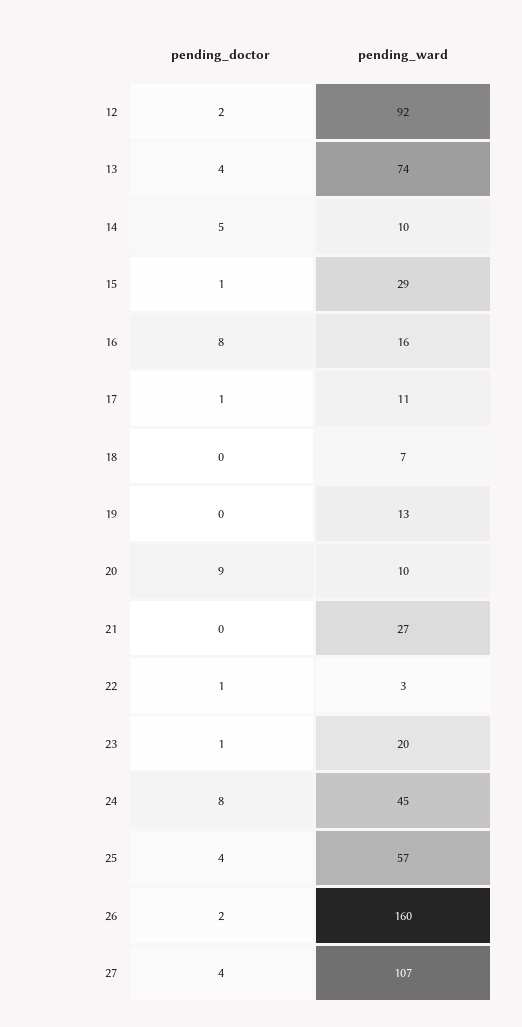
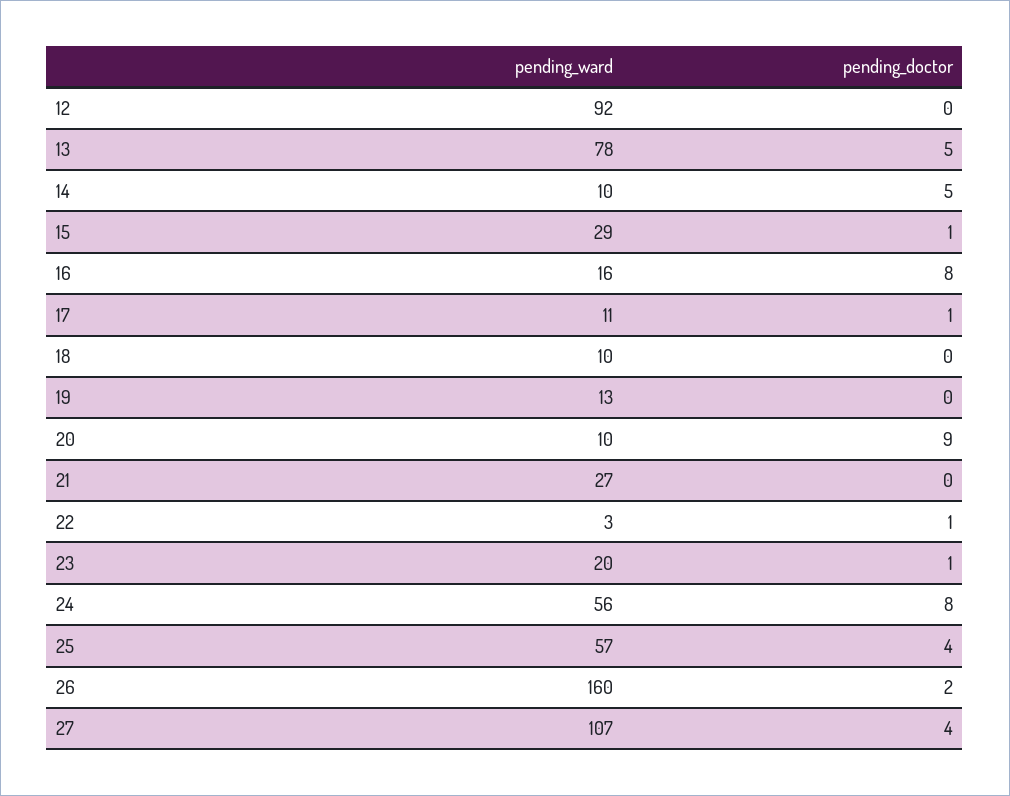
pending_doctor, 12: 2 -> 0
pending_doctor, 13: 4 -> 5
pending_ward, 13: 74 -> 78
pending_ward, 18: 7 -> 10
pending_ward, 24: 45 -> 56

